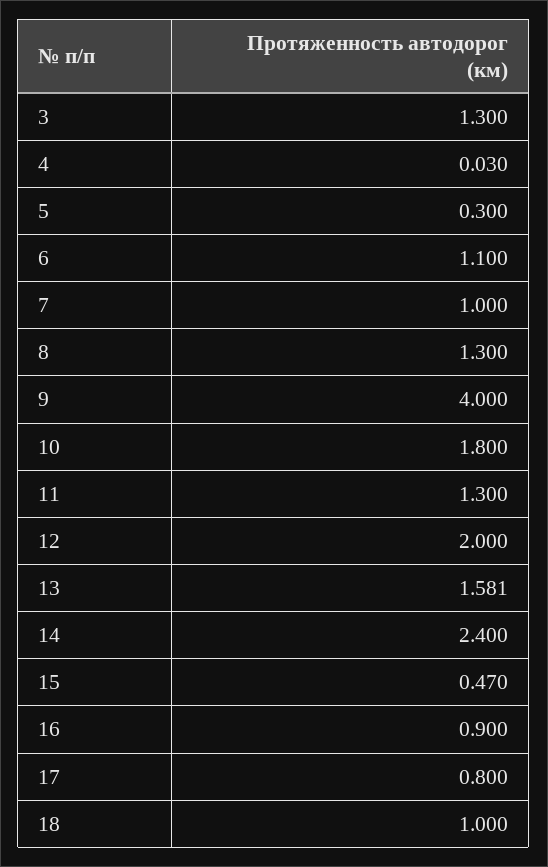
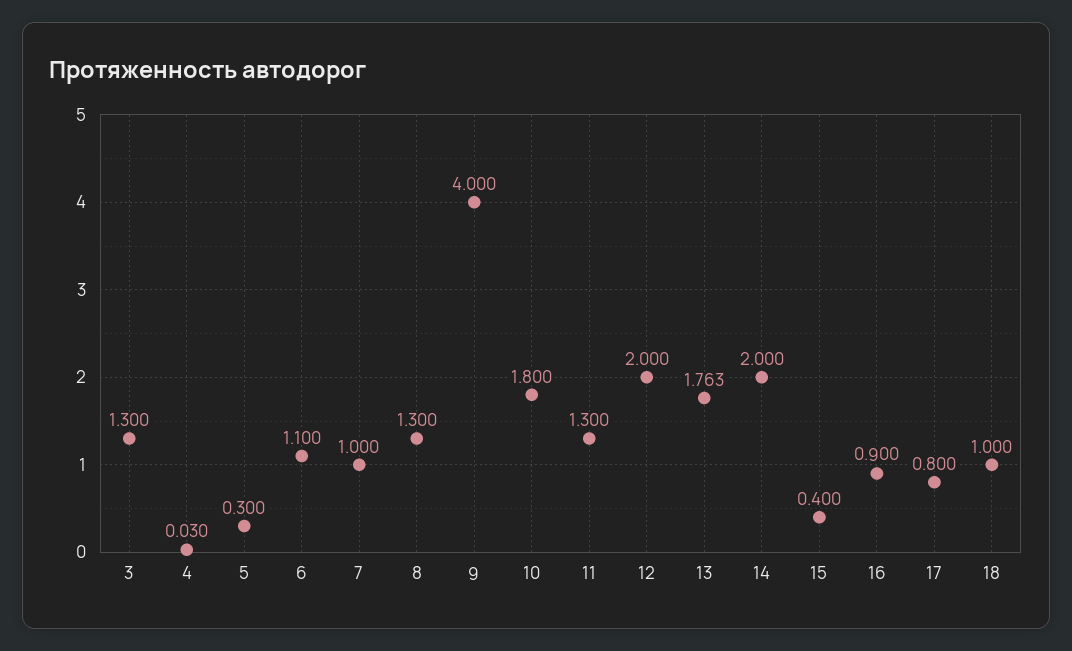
13: 1.581 -> 1.763
14: 2.4 -> 2
15: 0.47 -> 0.4

